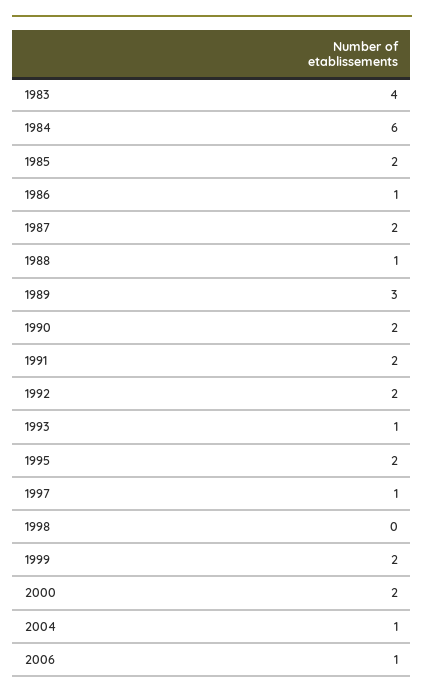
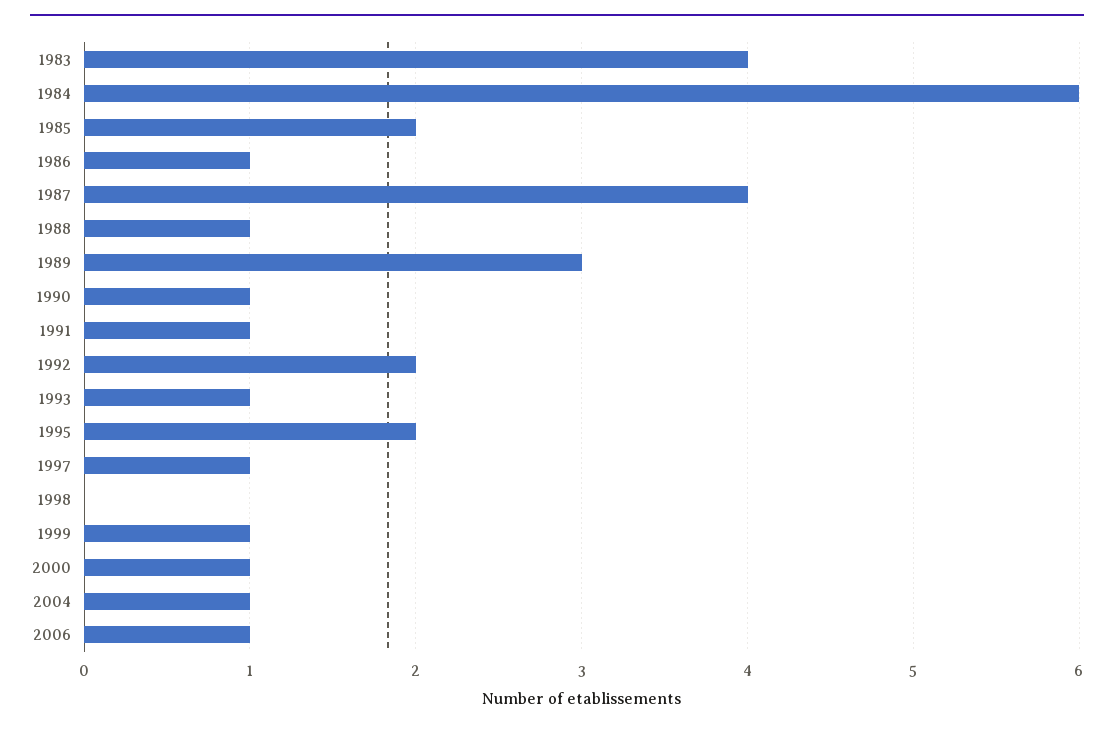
1987: 2 -> 4
1990: 2 -> 1
1991: 2 -> 1
1999: 2 -> 1
2000: 2 -> 1

